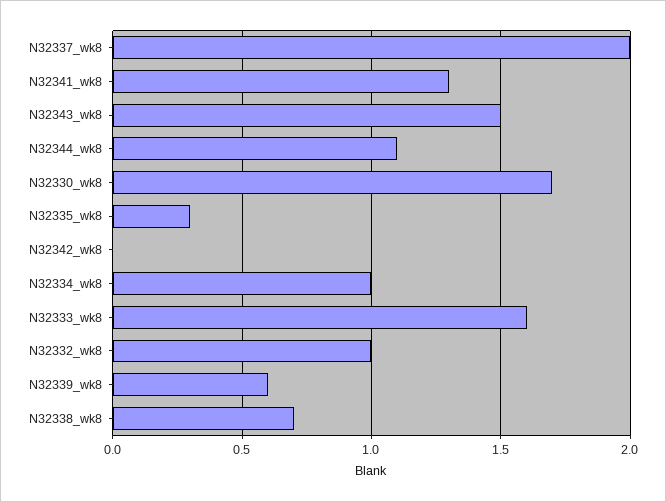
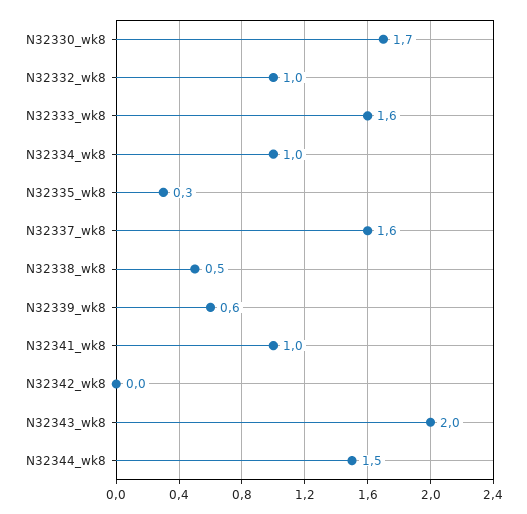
N32337_wk8: 2 -> 1.6
N32341_wk8: 1.3 -> 1
N32343_wk8: 1.5 -> 2
N32344_wk8: 1.1 -> 1.5
N32338_wk8: 0.7 -> 0.5

